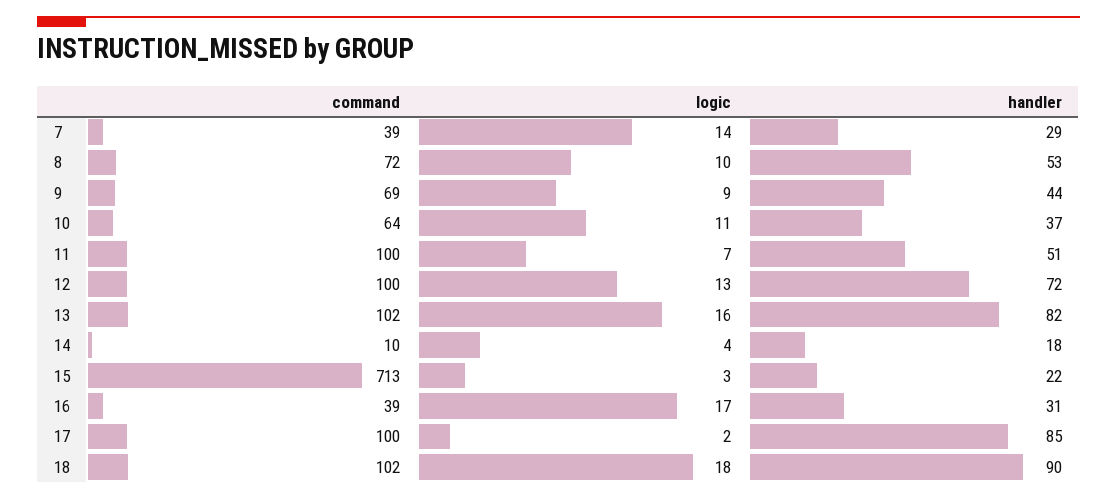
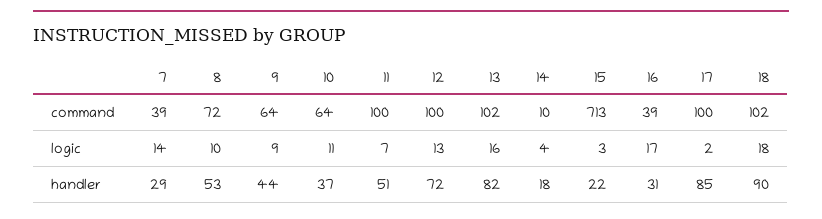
command, 9: 69 -> 64

